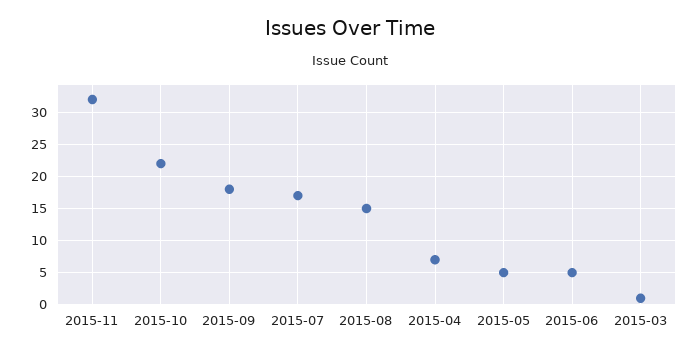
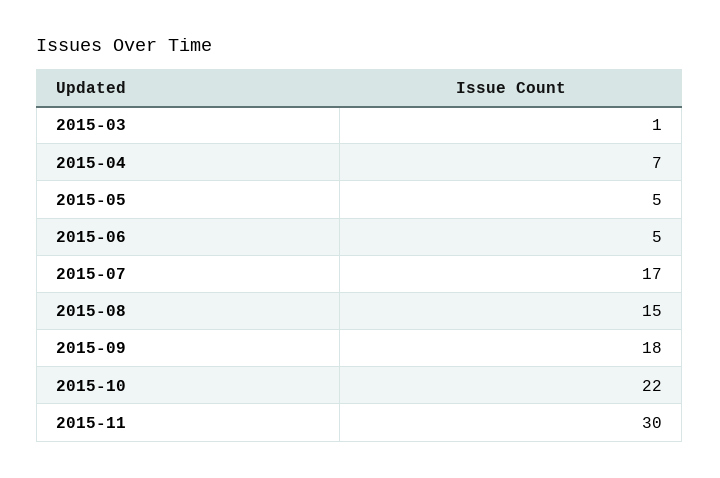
2015-11: 32 -> 30

